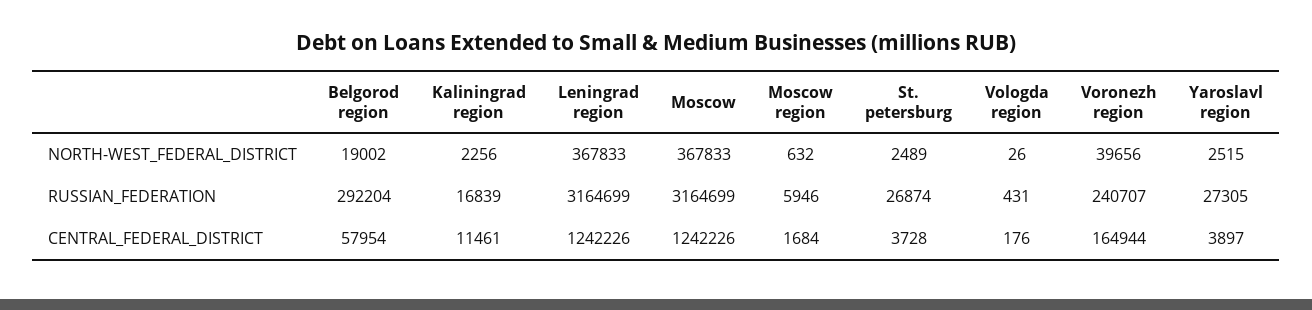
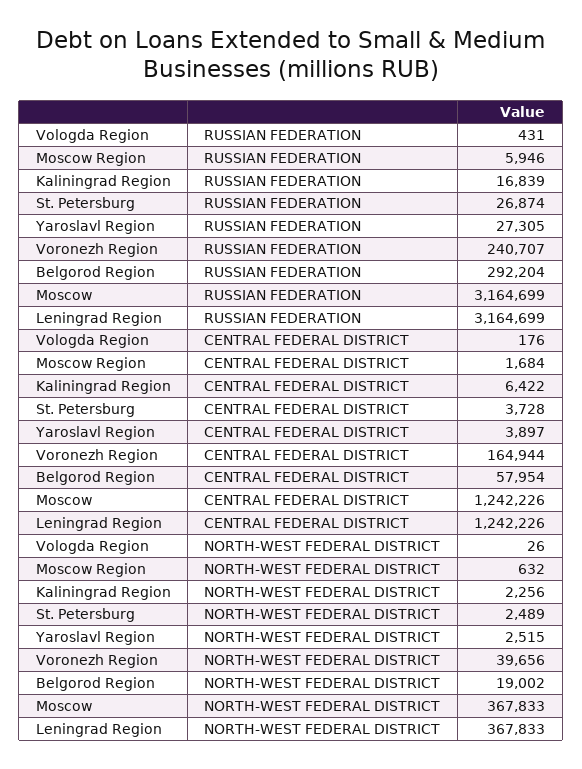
Kaliningrad region, CENTRAL_FEDERAL_DISTRICT: 11461 -> 6422

